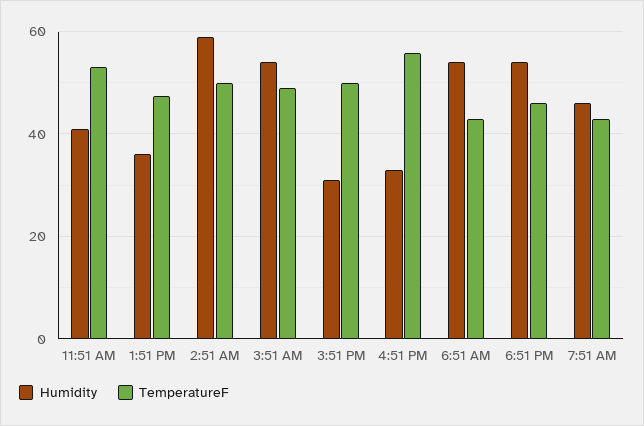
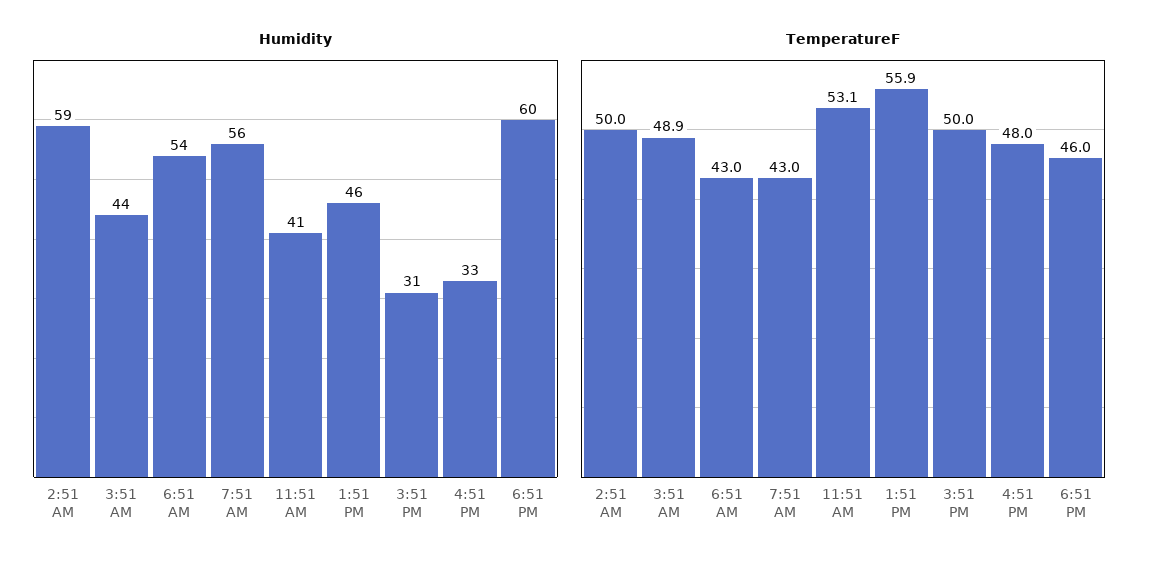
Humidity, 1:51 PM: 36 -> 46
TemperatureF, 1:51 PM: 48 -> 55.9
Humidity, 3:51 AM: 54 -> 44
TemperatureF, 4:51 PM: 56 -> 48
Humidity, 6:51 PM: 54 -> 60
Humidity, 7:51 AM: 46 -> 56

